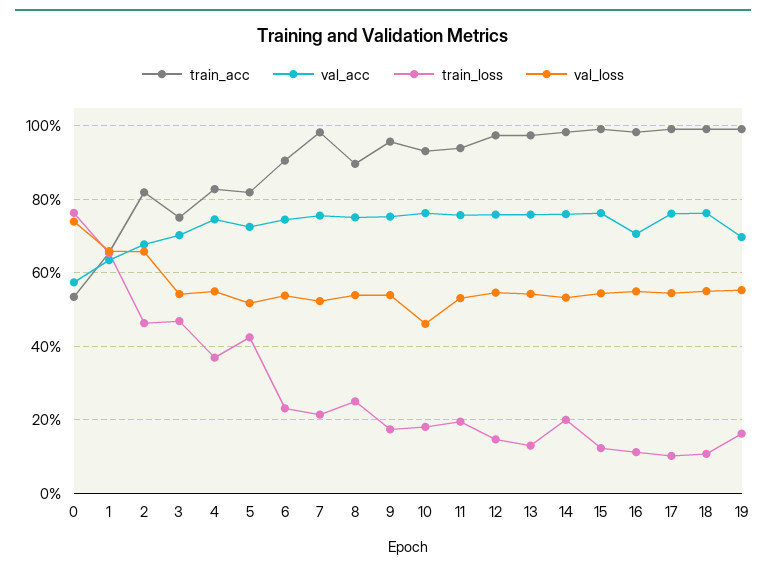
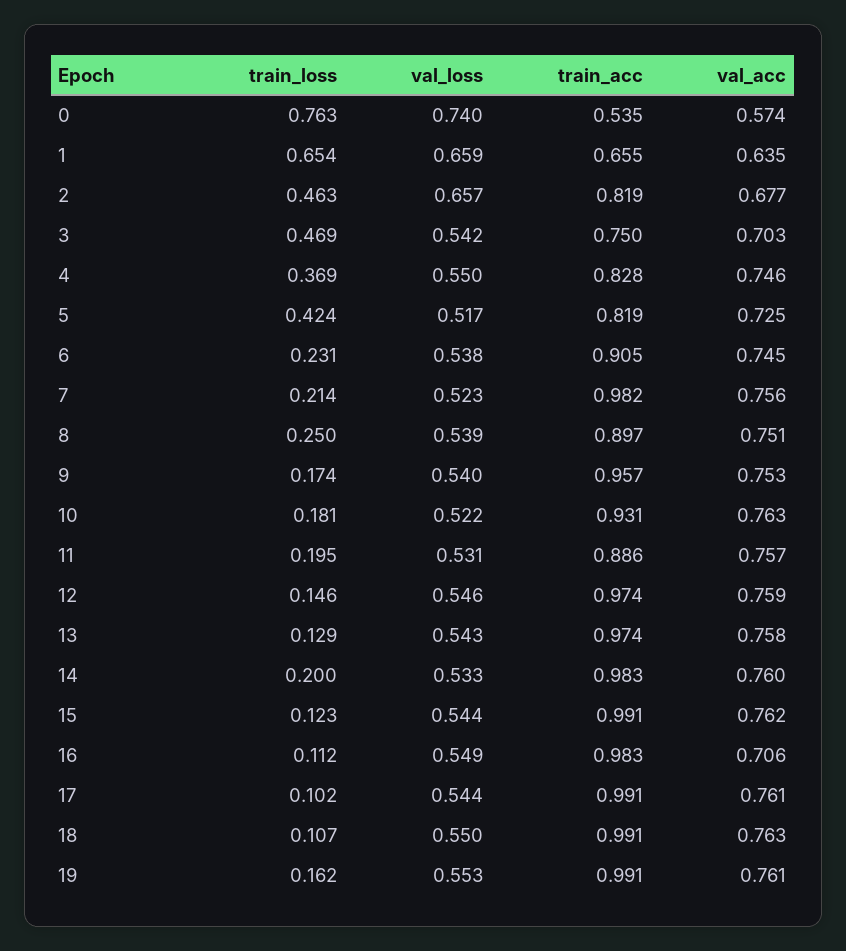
val_loss, 10: 0.46 -> 0.522
train_acc, 11: 0.94 -> 0.886
val_acc, 19: 0.7 -> 0.761

